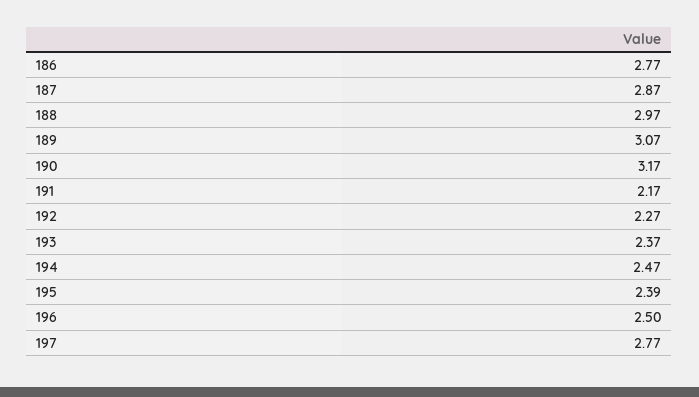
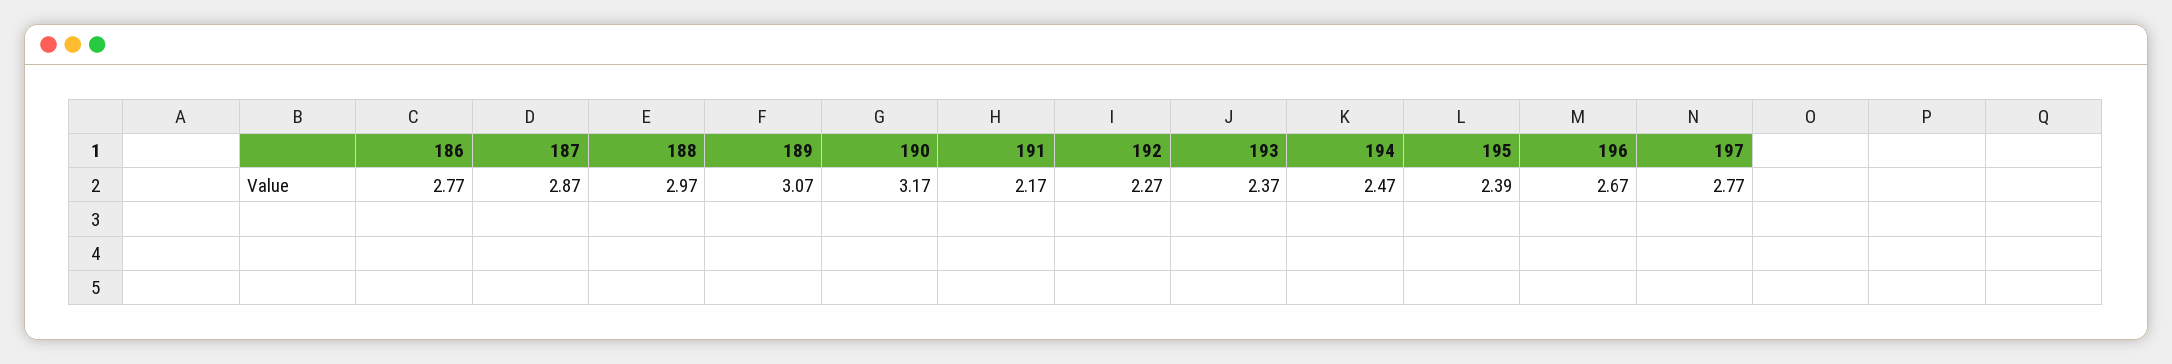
196: 2.5 -> 2.67

